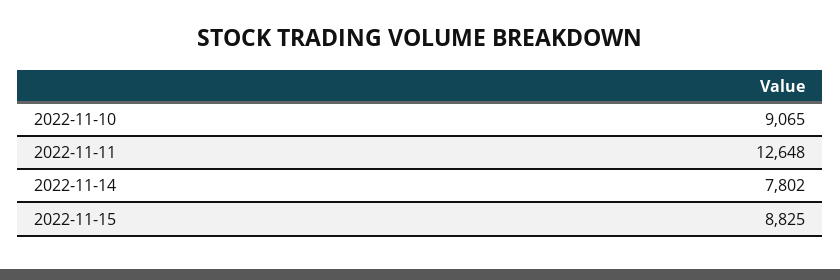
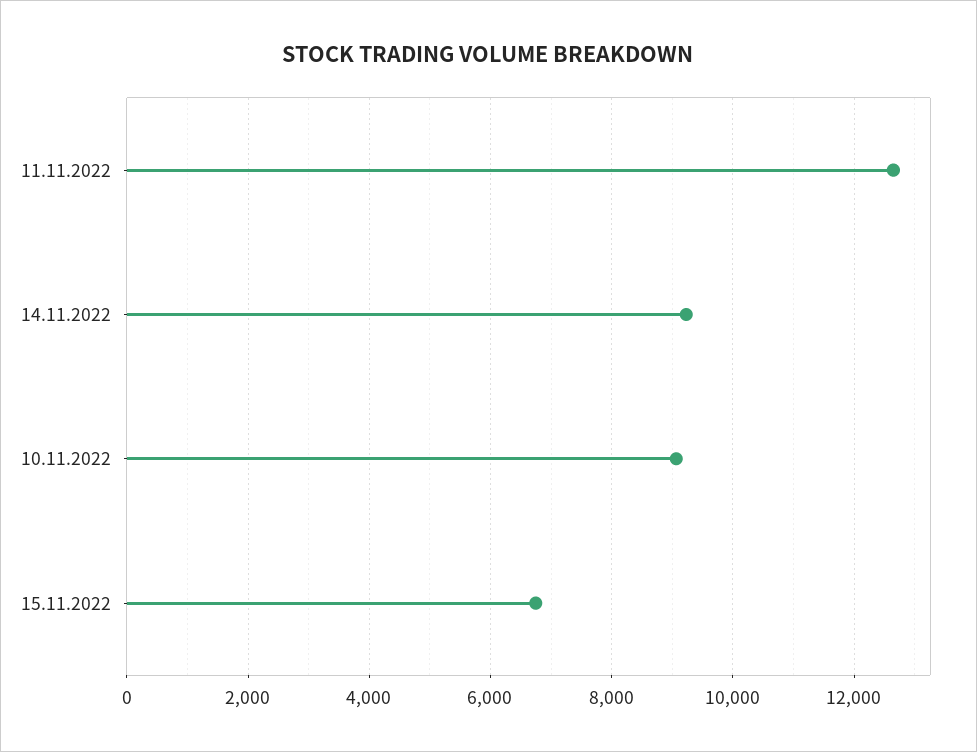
2022-11-14: 7802 -> 9200
2022-11-15: 8825 -> 6800

